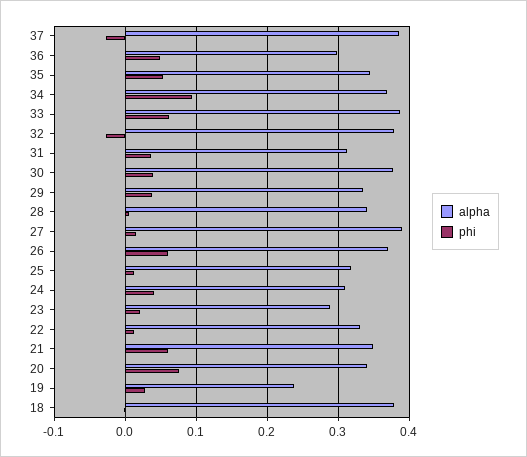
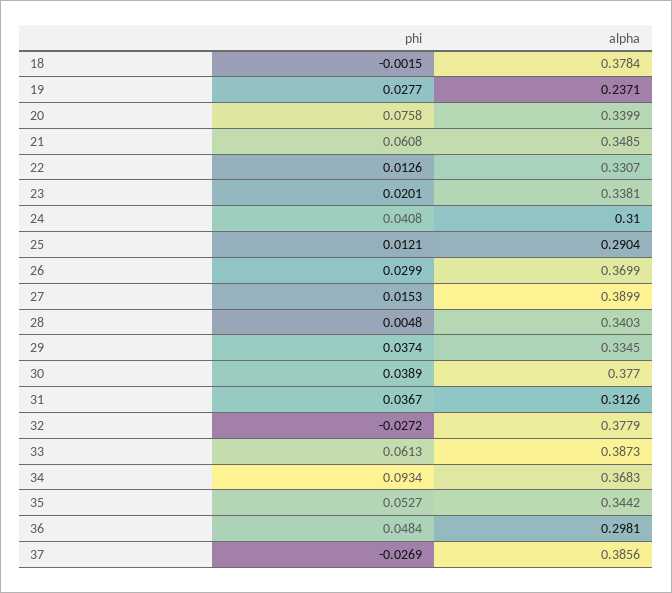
phi, 26: 0.06 -> 0.0299
alpha, 25: 0.32 -> 0.2904
alpha, 23: 0.29 -> 0.3381

